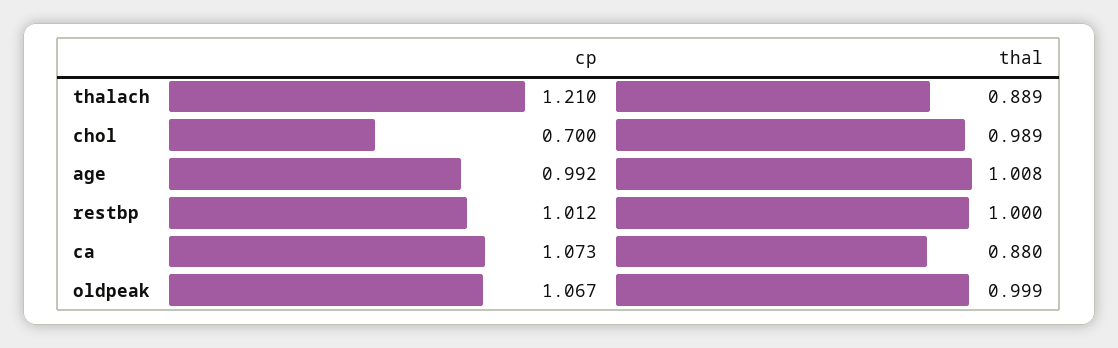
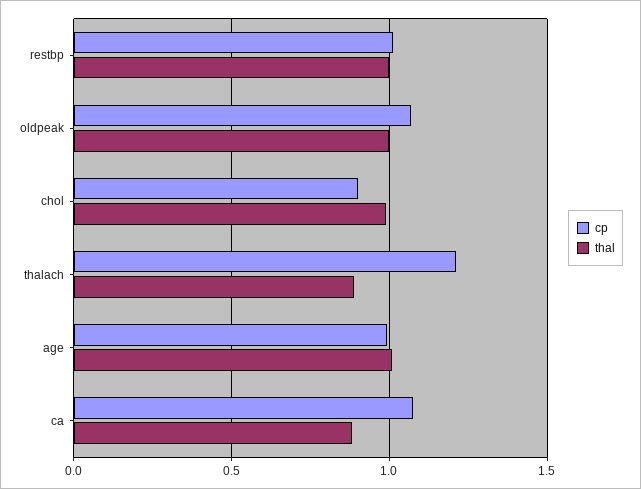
cp, chol: 0.7 -> 0.9

